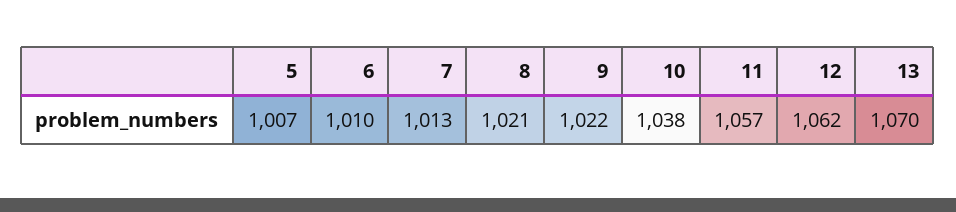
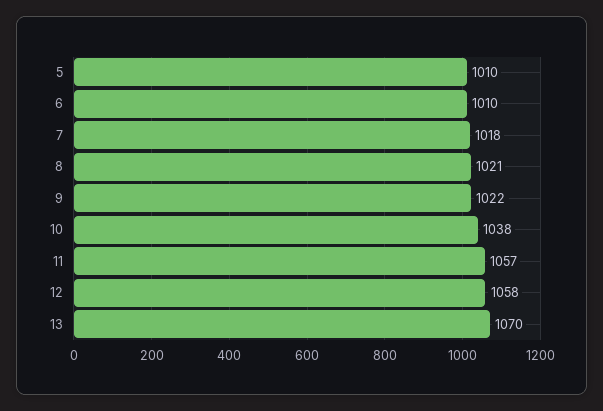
5: 1007 -> 1010
7: 1013 -> 1018
12: 1062 -> 1058

